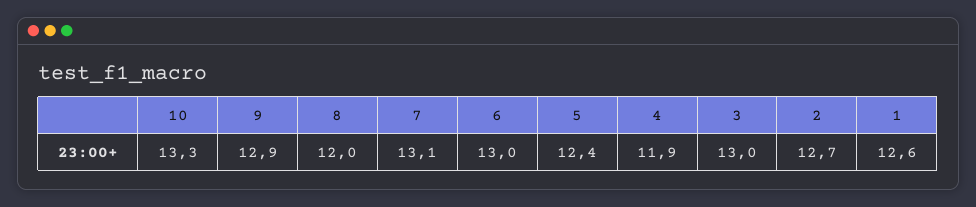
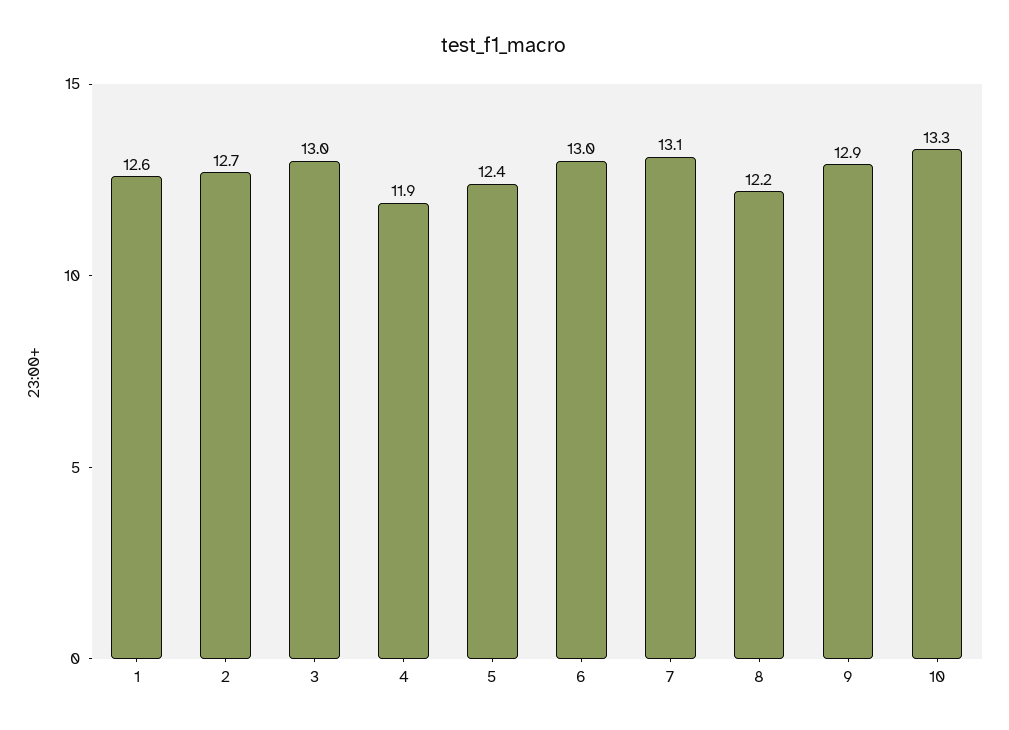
8: 12 -> 12.2

